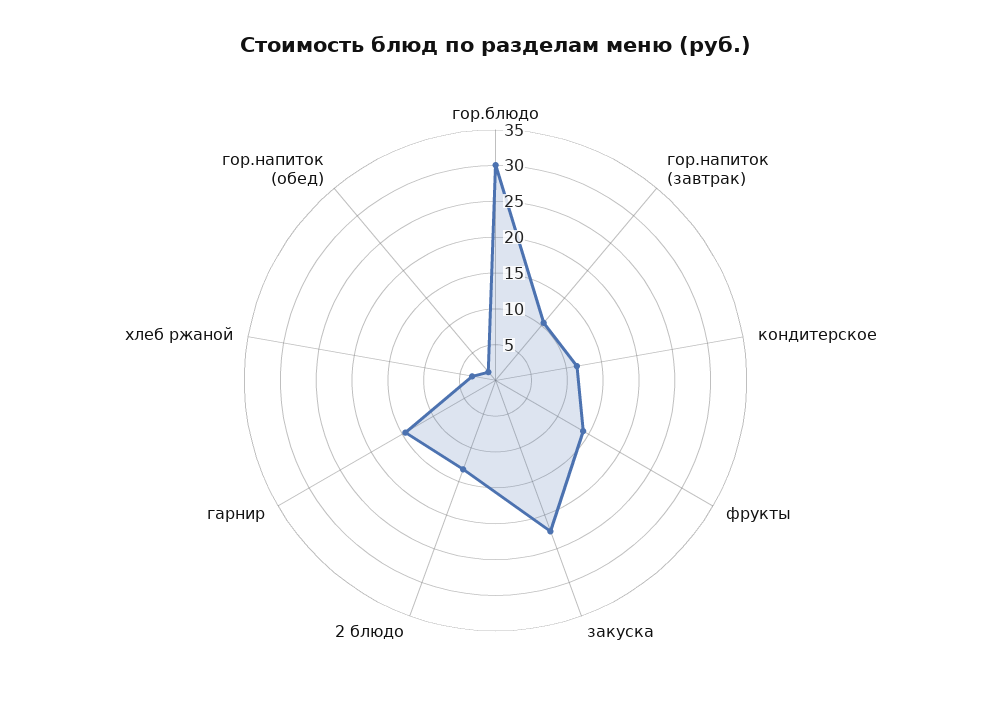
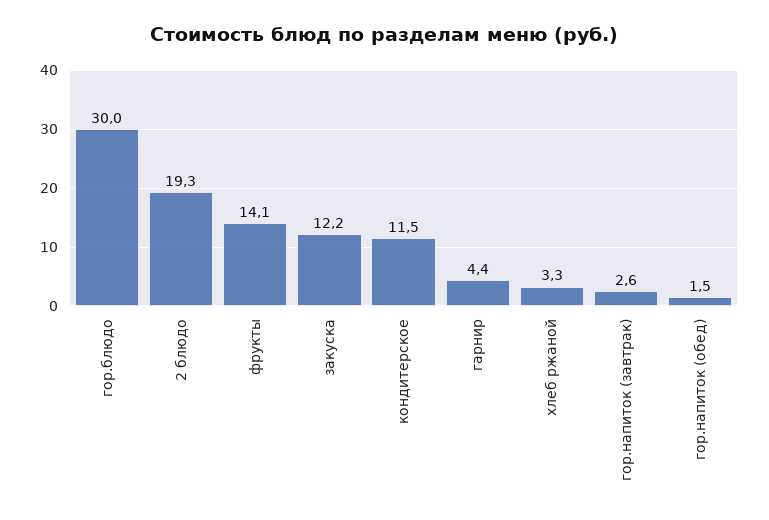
гор.напиток (завтрак): 10 -> 2.6
закуска: 22.5 -> 12.2
2 блюдо: 12.5 -> 19.3
гарнир: 15 -> 4.4

